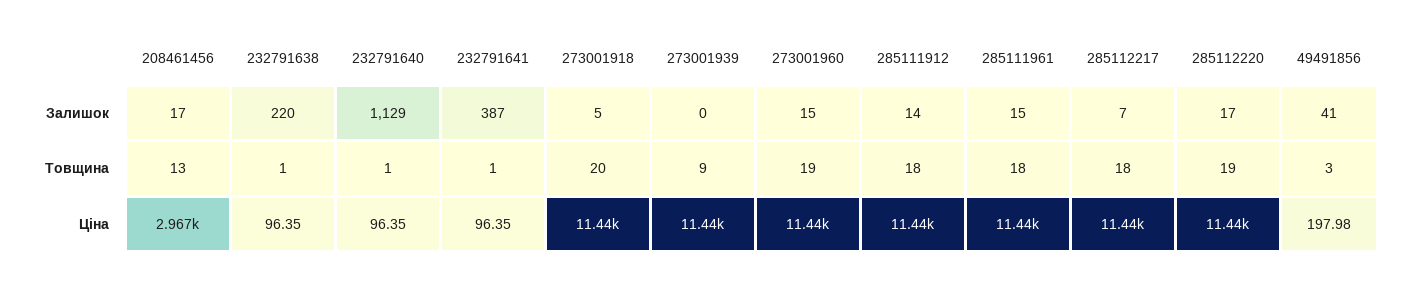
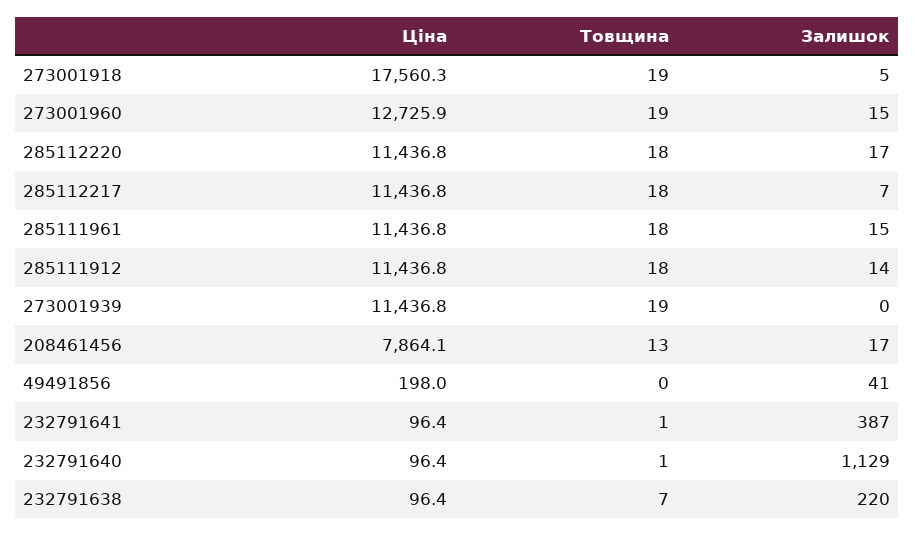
232791638, Товщина: 1 -> 7
273001918, Товщина: 20 -> 19
273001939, Товщина: 9 -> 19
285112220, Товщина: 19 -> 18
49491856, Товщина: 3 -> 0
208461456, Ціна: 2967 -> 7864.1
273001918, Ціна: 11440 -> 17560.3
273001960, Ціна: 11440 -> 12725.9

